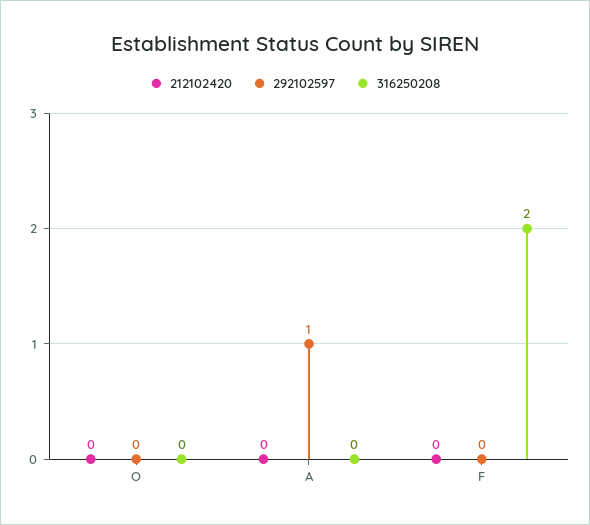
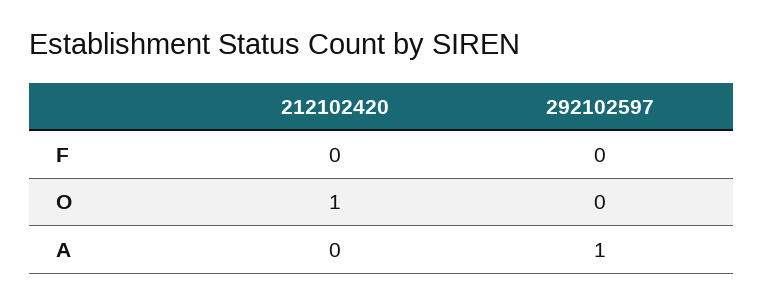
212102420, O: 0 -> 1
316250208, O: 0 -> none
316250208, A: 0 -> none
316250208, F: 2 -> none

